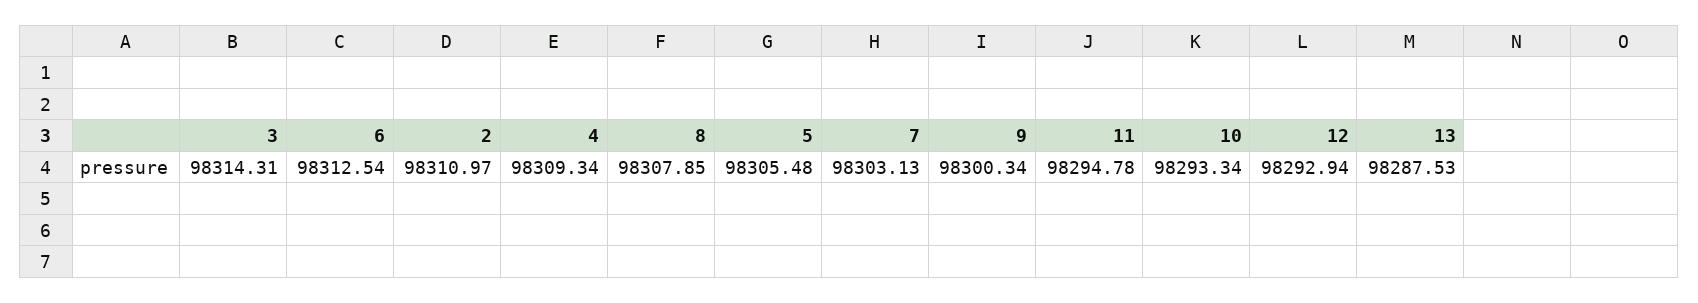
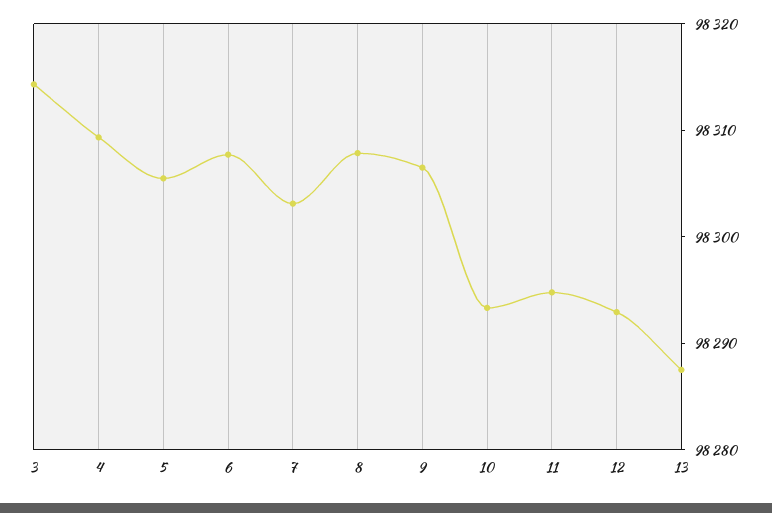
6: 98312.54 -> 98308
2: 98310.97 -> none
9: 98300.34 -> 98306

